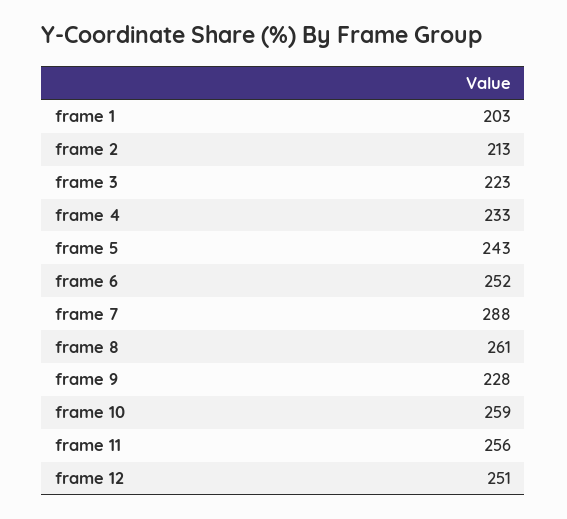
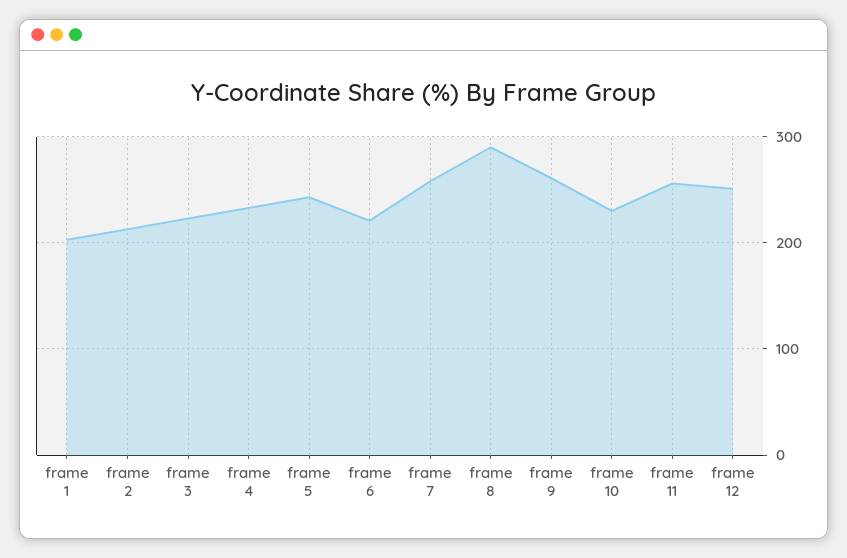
frame 6: 252 -> 220
frame 7: 288 -> 260
frame 8: 261 -> 290
frame 9: 228 -> 260
frame 10: 259 -> 230

